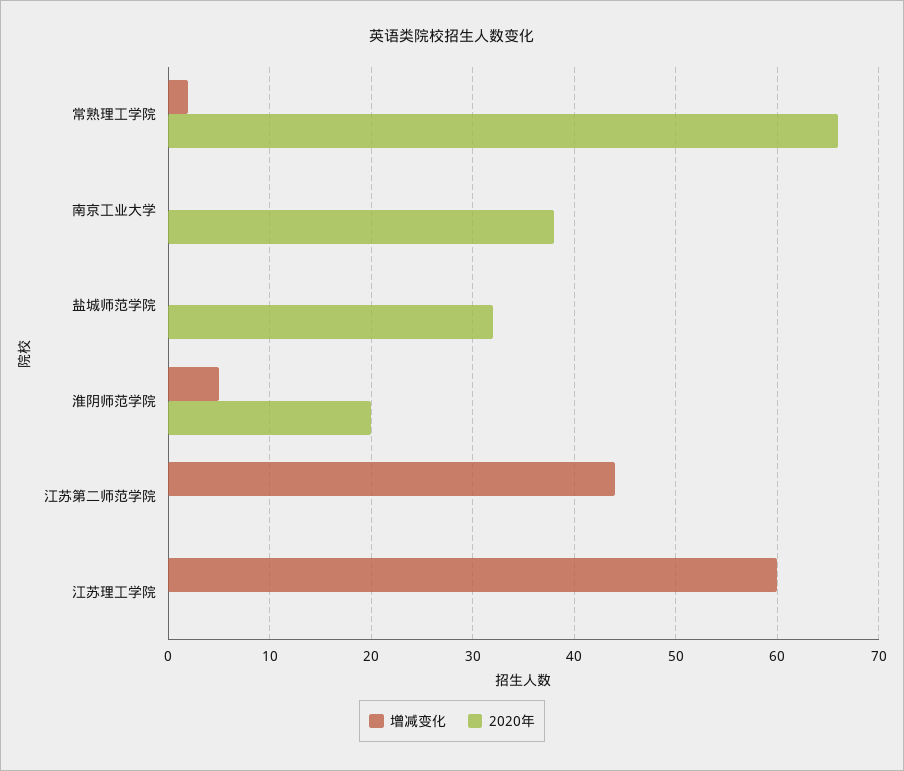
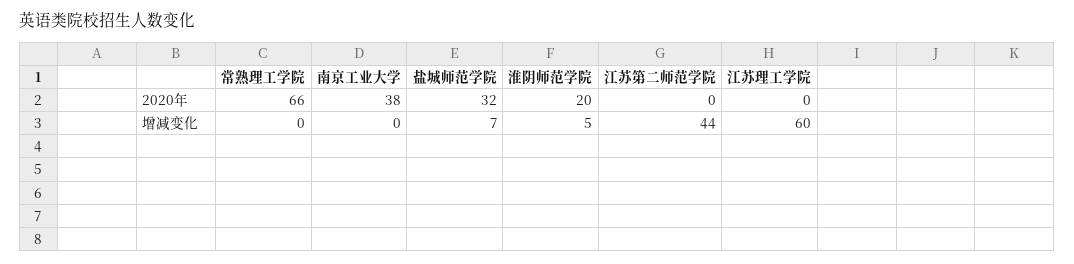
增减变化, 常熟理工学院: 2 -> 0
增减变化, 盐城师范学院: 0 -> 7

